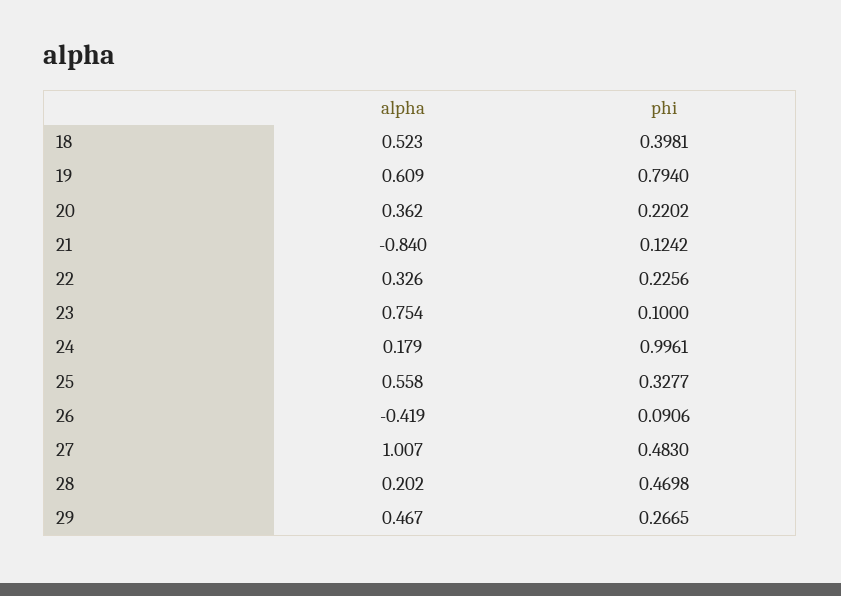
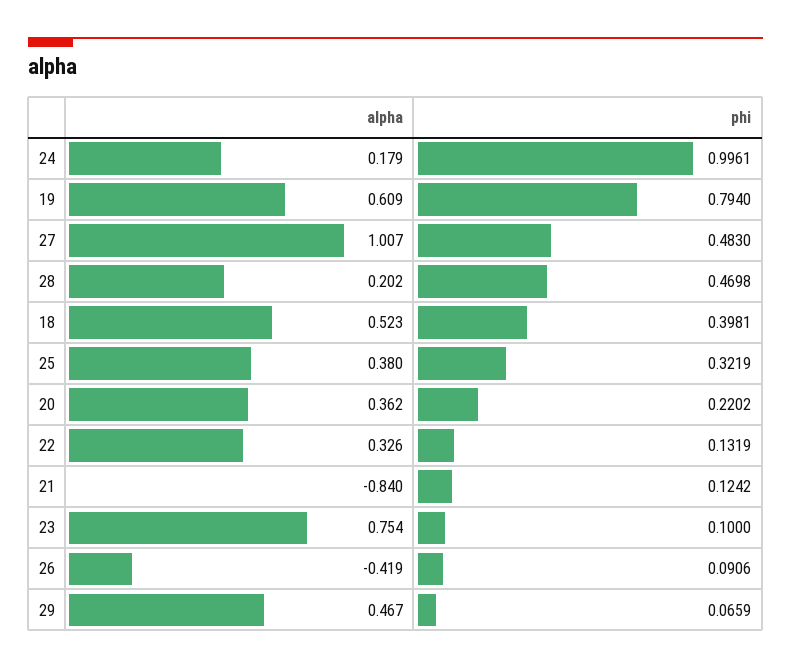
phi, 22: 0.2256 -> 0.1319
alpha, 25: 0.558 -> 0.38
phi, 25: 0.3277 -> 0.3219
phi, 29: 0.2665 -> 0.0659

